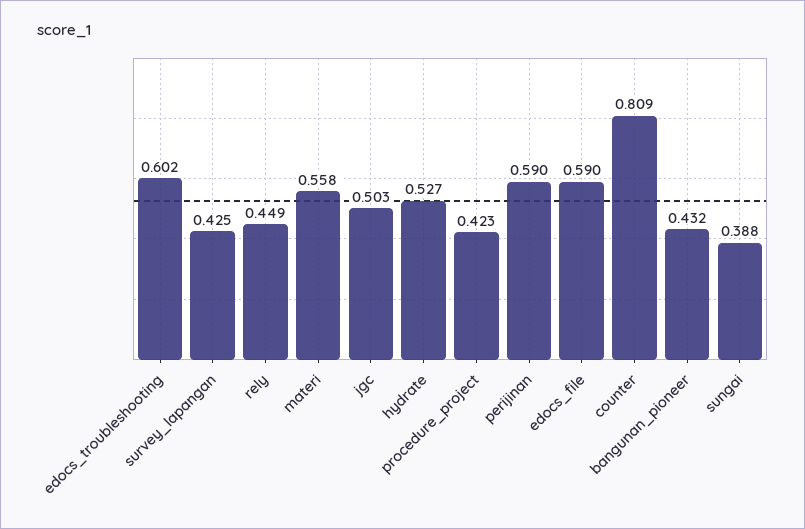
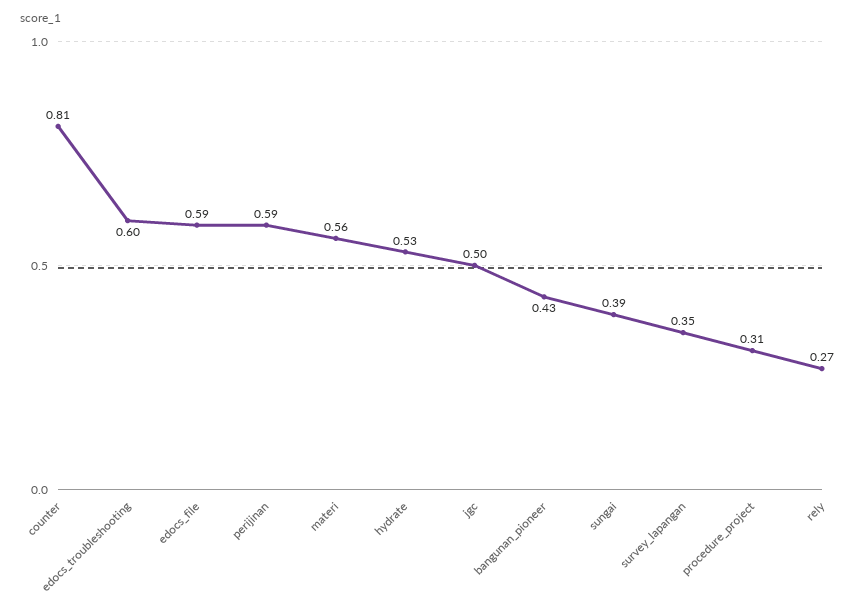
survey_lapangan: 0.425 -> 0.35
rely: 0.449 -> 0.27
procedure_project: 0.423 -> 0.31

